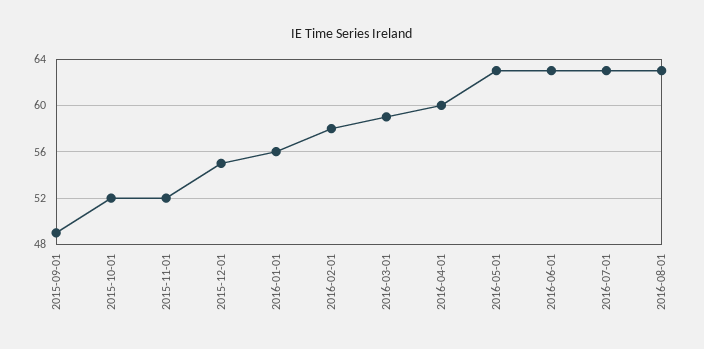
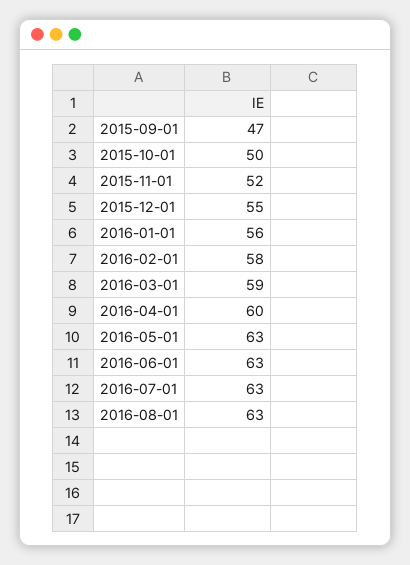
2015-09-01: 49 -> 47
2015-10-01: 52 -> 50

